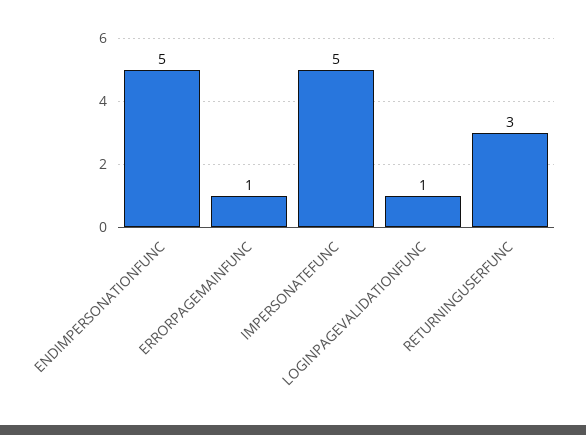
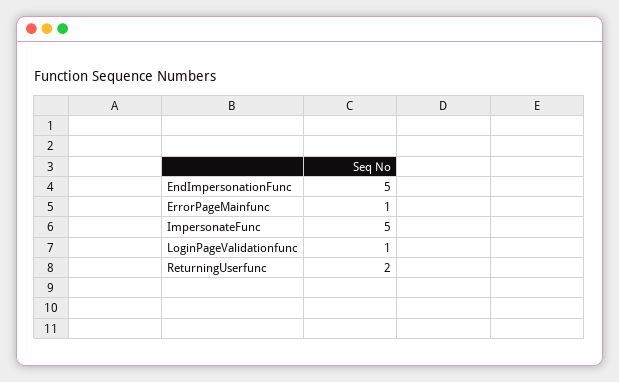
RETURNINGUSERFUNC: 3 -> 2

